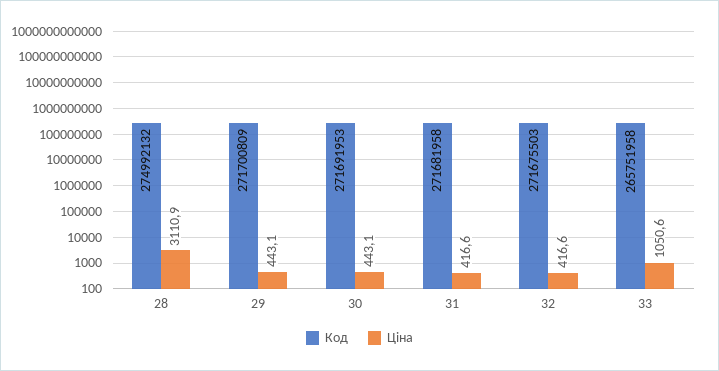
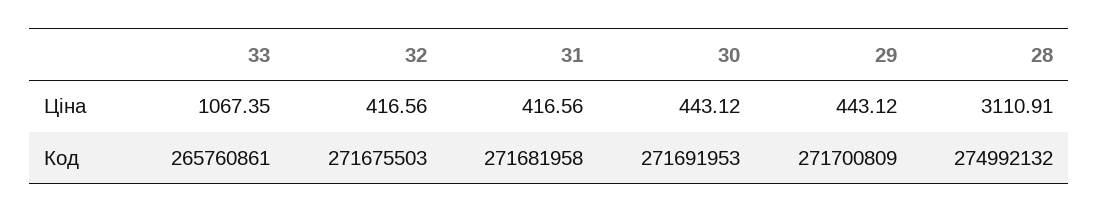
Код, 33: 265751958 -> 265760861
Ціна, 33: 1050.6 -> 1067.35

